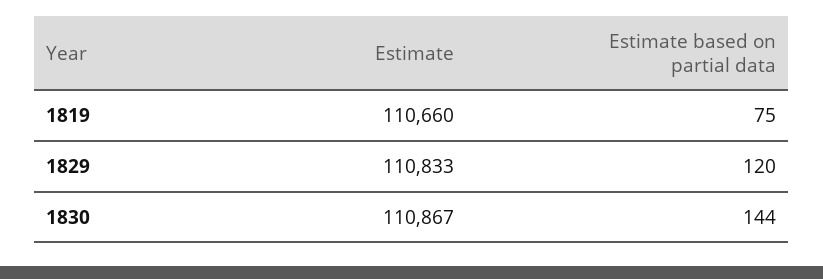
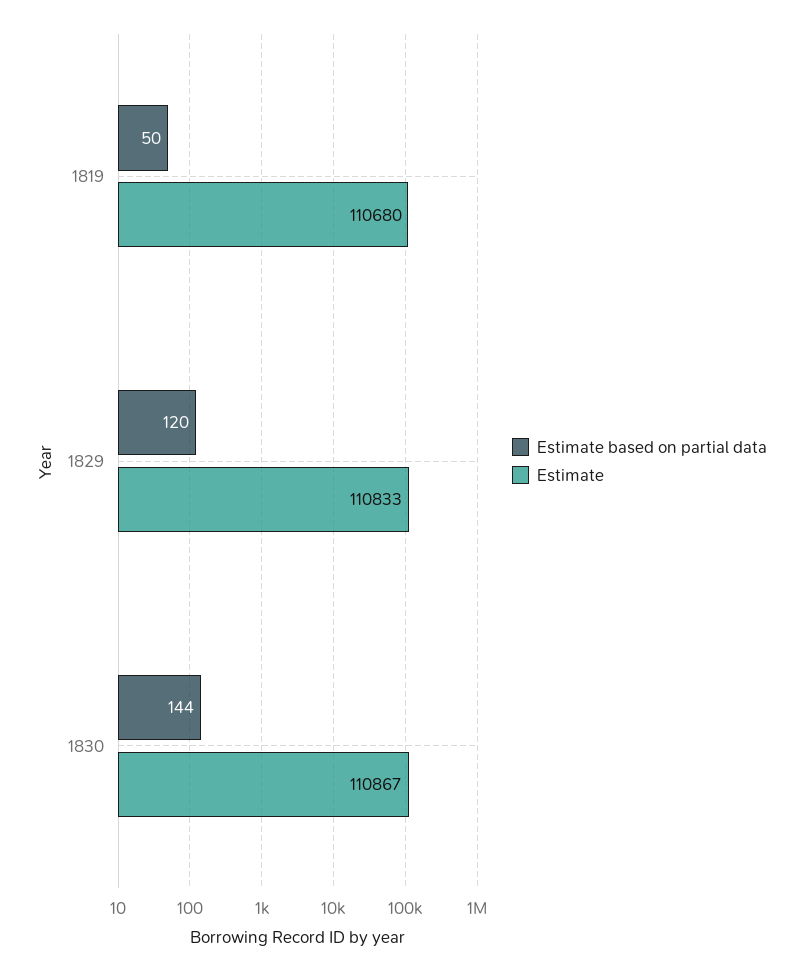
Estimate, 1819: 110660 -> 110680
Estimate based on partial data, 1819: 75 -> 50

